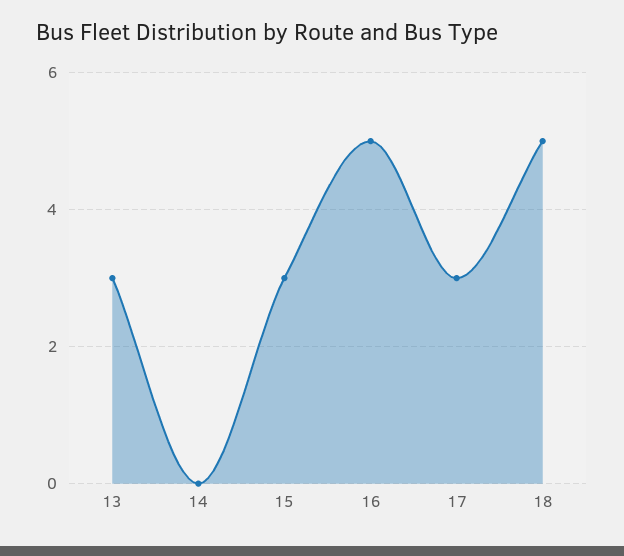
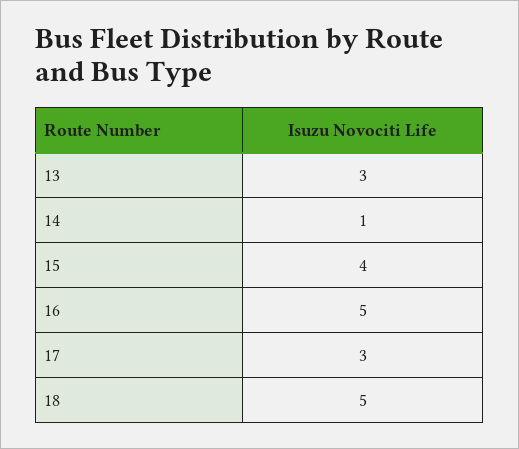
14: 0 -> 1
15: 3 -> 4

